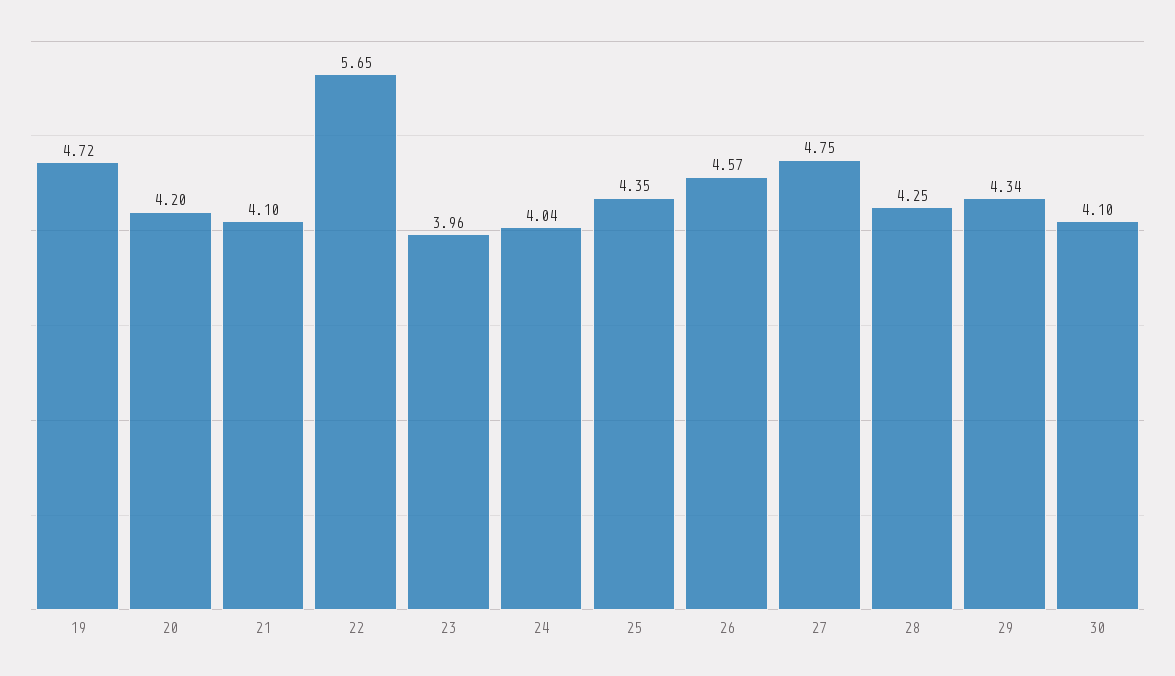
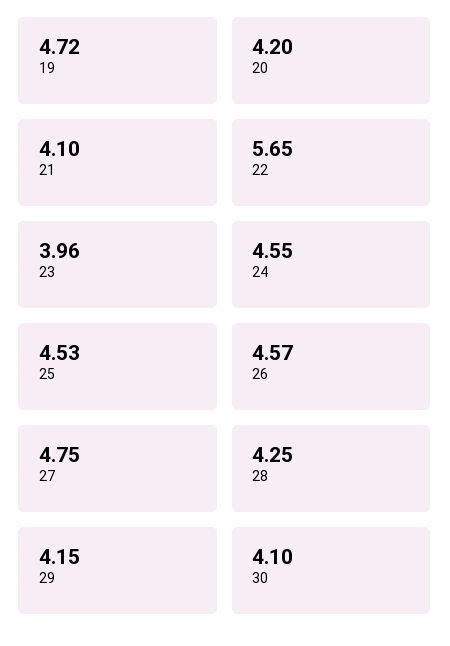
24: 4.04 -> 4.55
25: 4.35 -> 4.53
29: 4.34 -> 4.15

